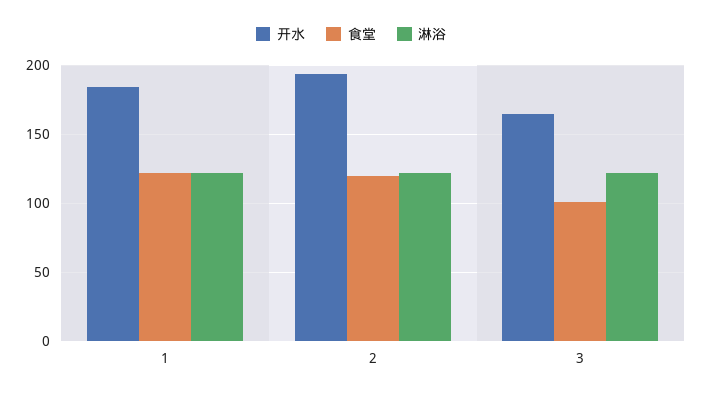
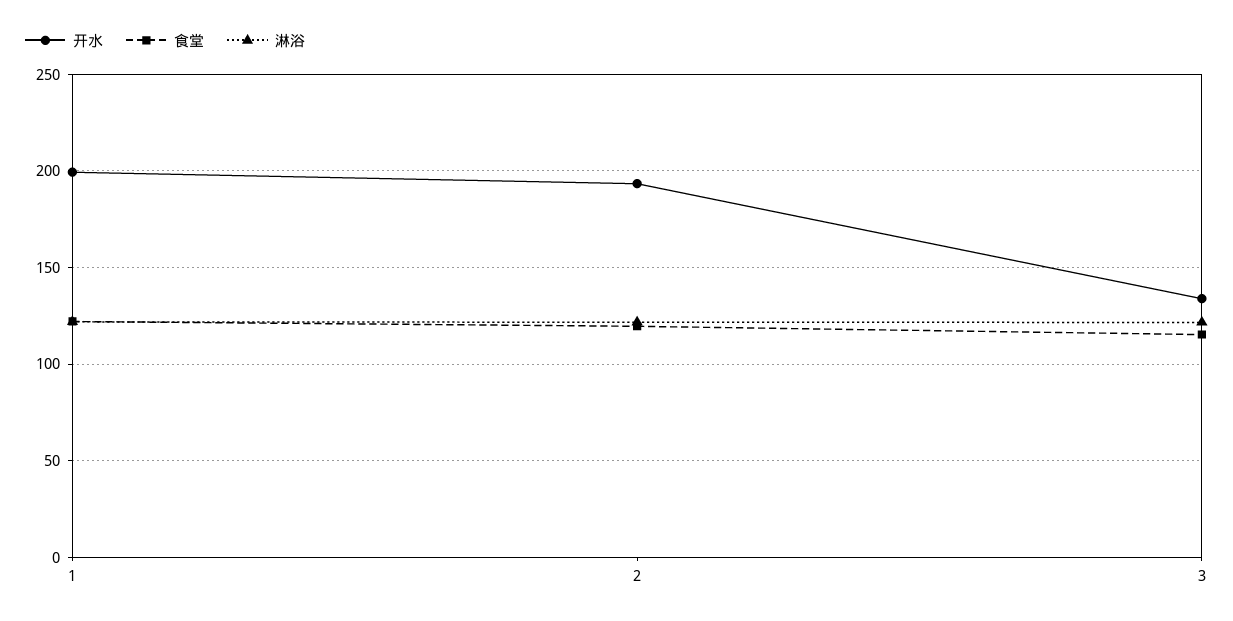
开水, 1: 185 -> 200
开水, 3: 165 -> 135
食堂, 3: 100 -> 115

